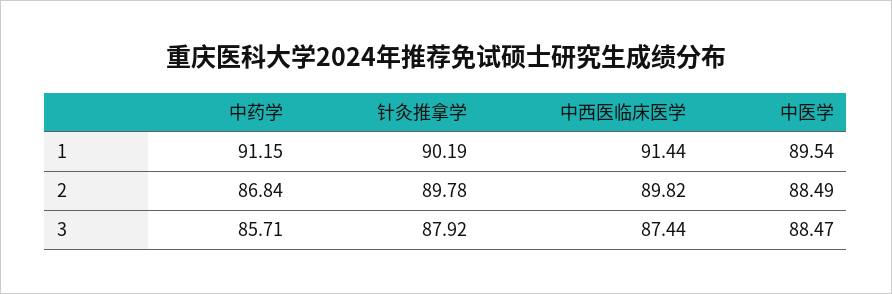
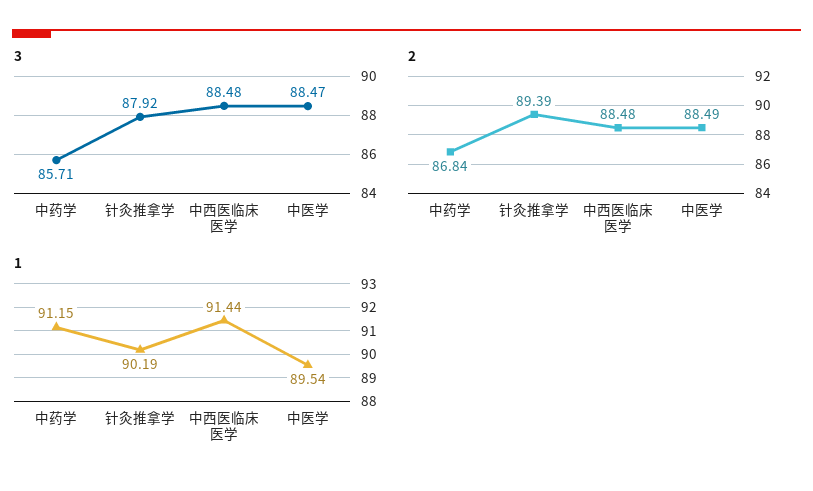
2, 针灸推拿学: 89.78 -> 89.39
2, 中西医临床医学: 89.82 -> 88.48
3, 中西医临床医学: 87.44 -> 88.48

